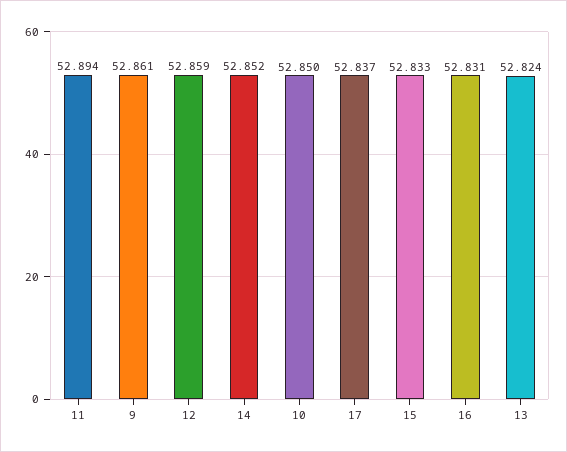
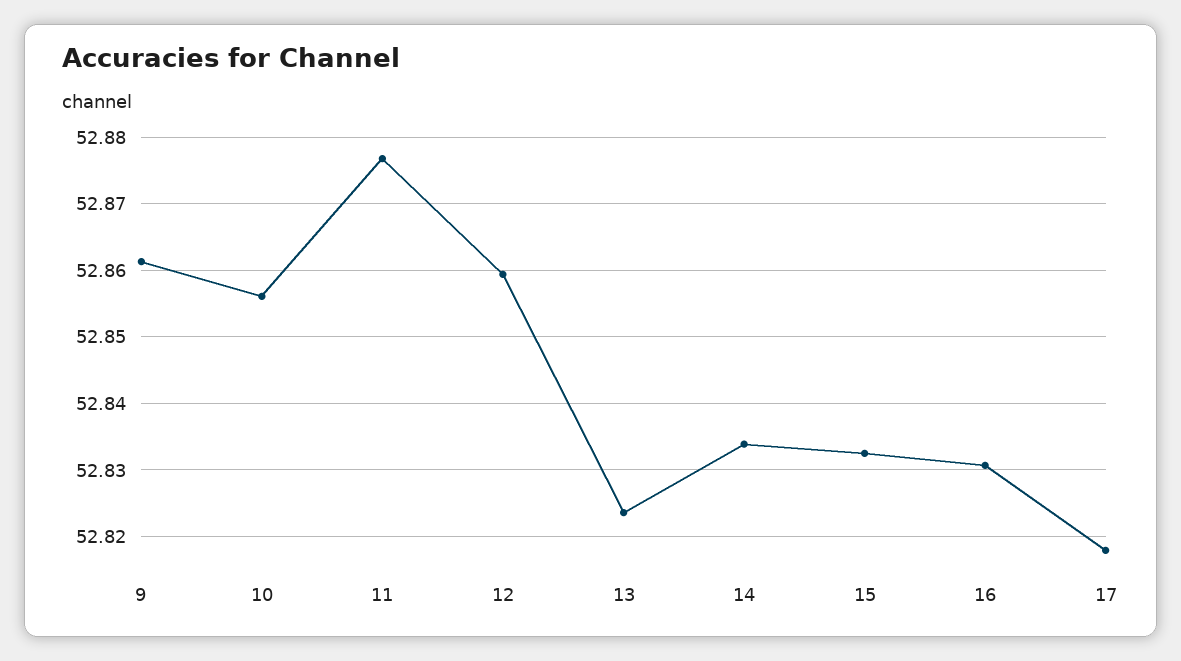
11: 52.894 -> 52.877
14: 52.852 -> 52.834
10: 52.85 -> 52.856
17: 52.837 -> 52.818

